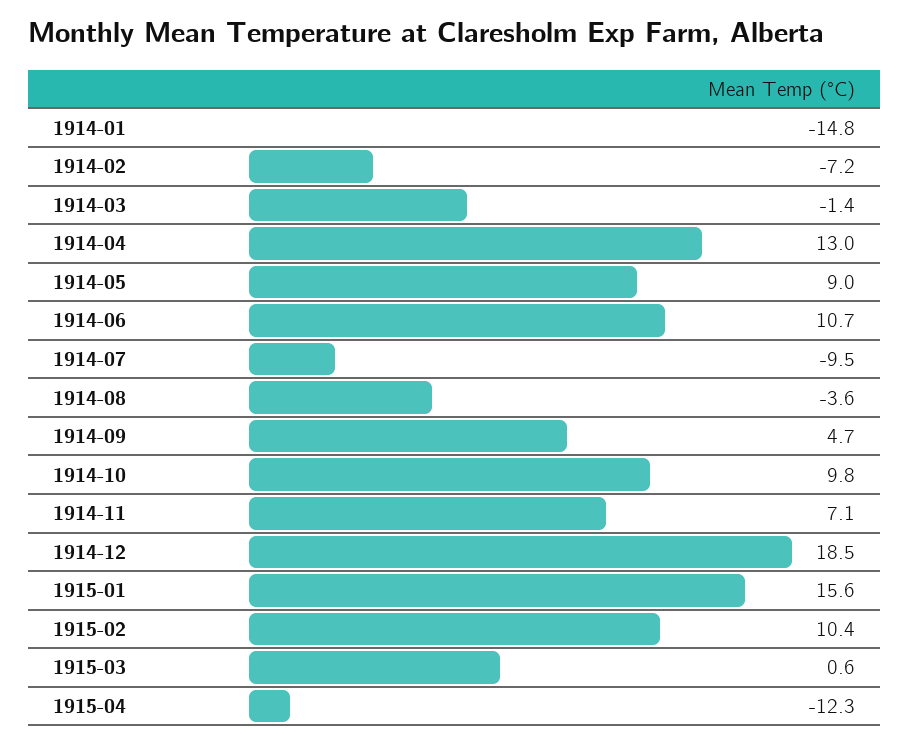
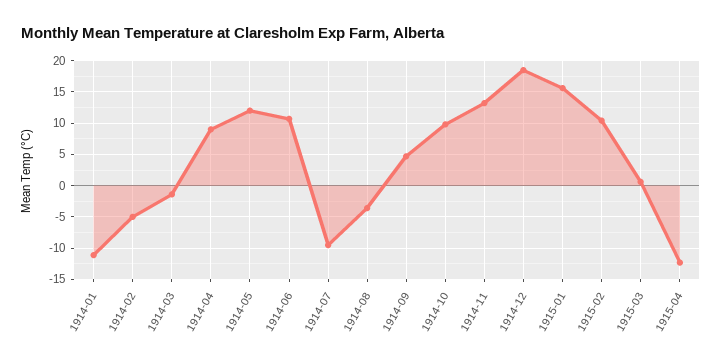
1914-01: -14.8 -> -11
1914-02: -7.2 -> -5
1914-04: 13 -> 9
1914-05: 9 -> 12
1914-11: 7.1 -> 13

